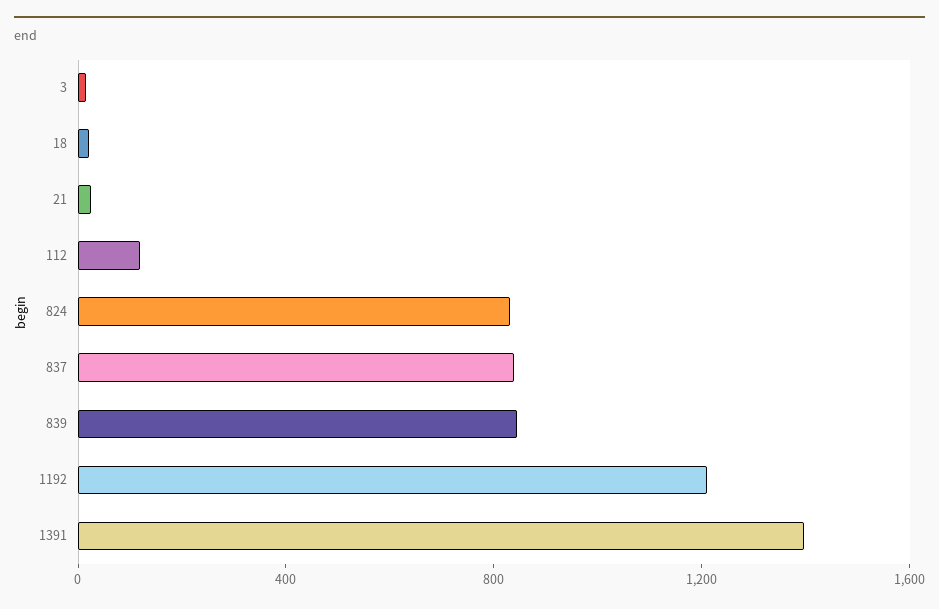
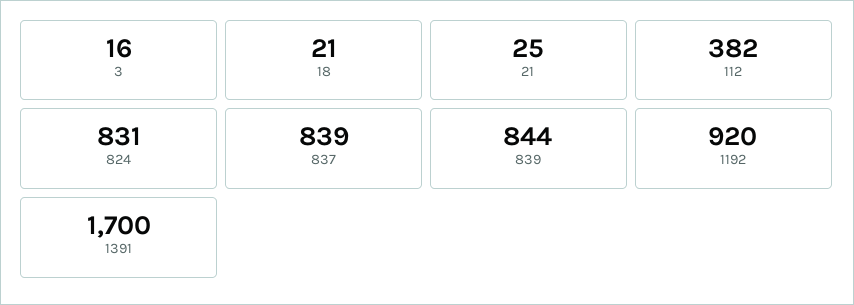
112: 100 -> 382
1192: 1200 -> 920
1391: 1400 -> 1700

